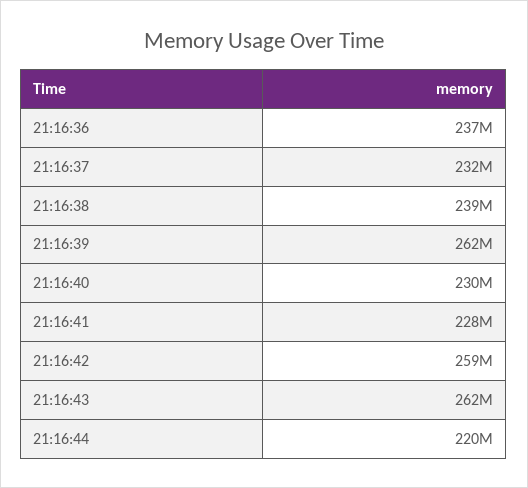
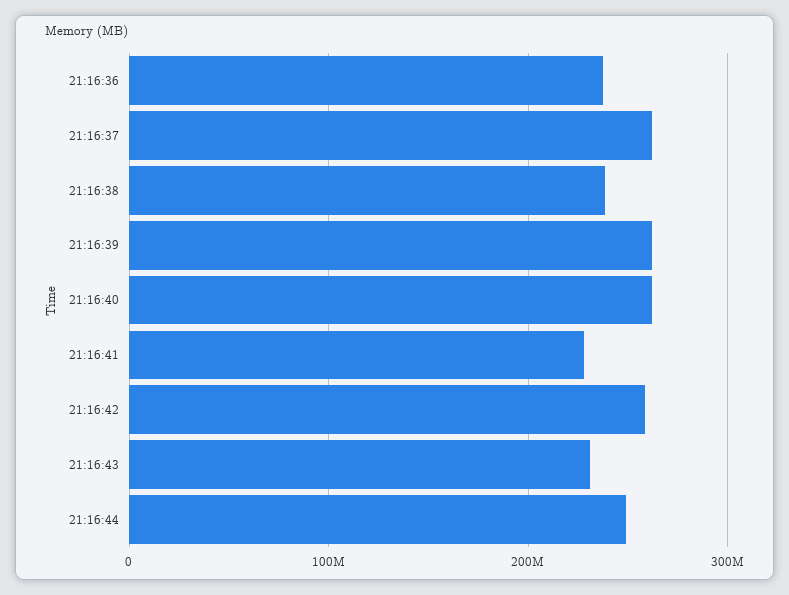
21:16:37: 232000000 -> 260000000
21:16:40: 230000000 -> 260000000
21:16:43: 262000000 -> 230000000
21:16:44: 220000000 -> 250000000

